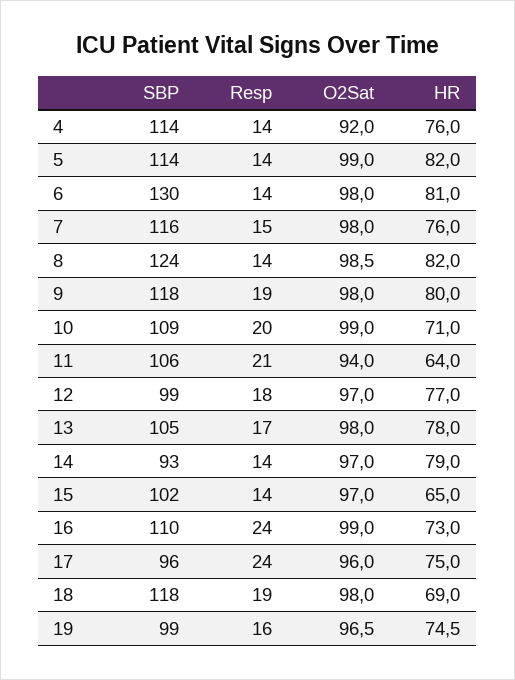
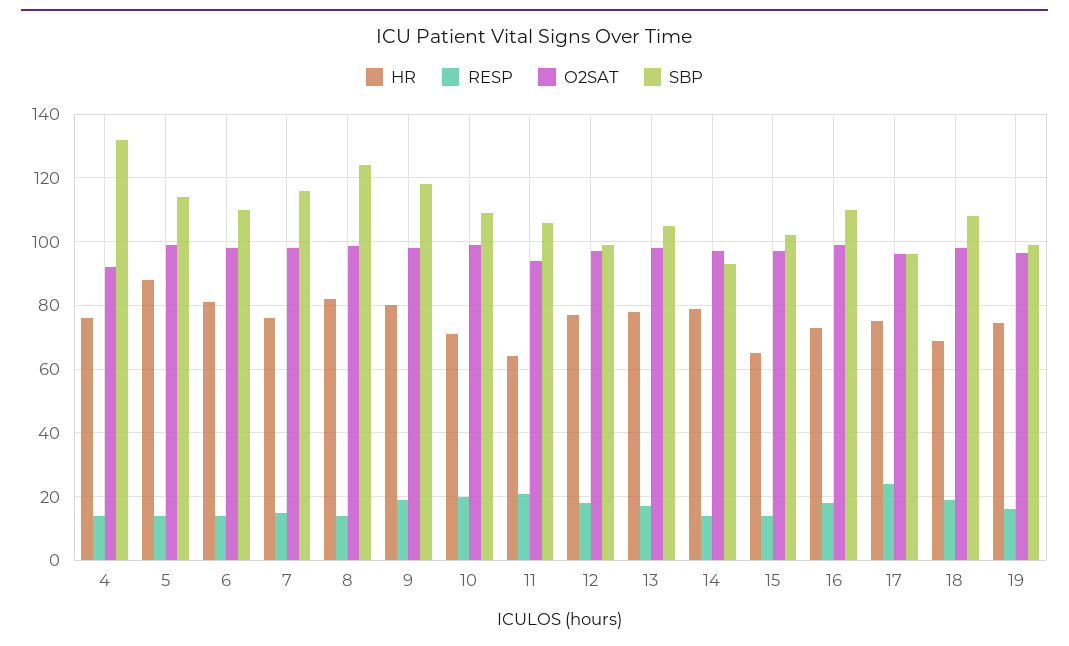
SBP, 4: 114 -> 132
HR, 5: 82 -> 88
SBP, 6: 130 -> 110
Resp, 16: 24 -> 18
SBP, 18: 118 -> 108

